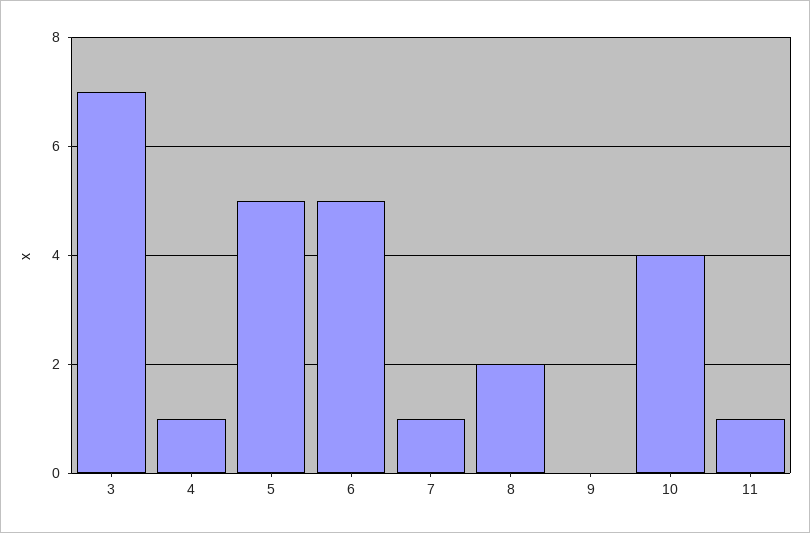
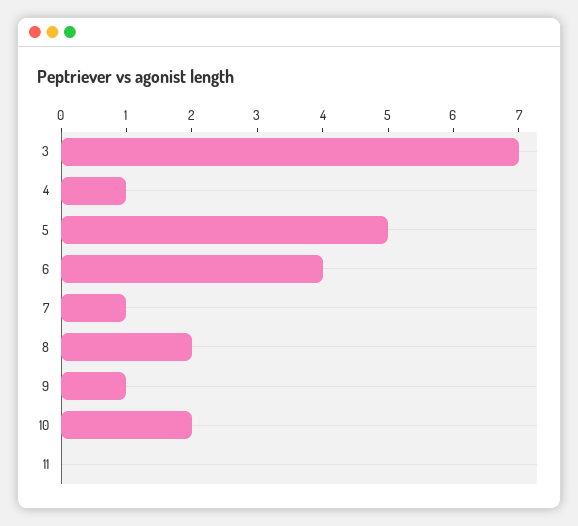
6: 5 -> 4
9: 0 -> 1
10: 4 -> 2
11: 1 -> 0

